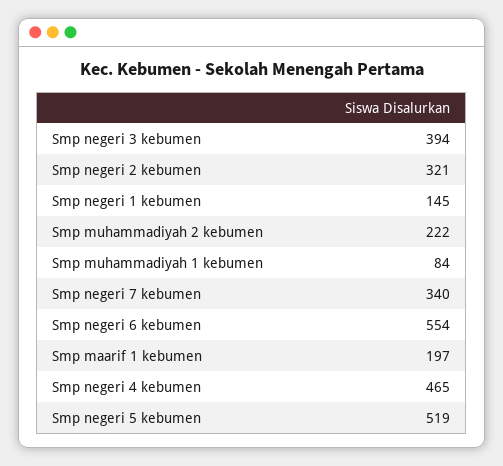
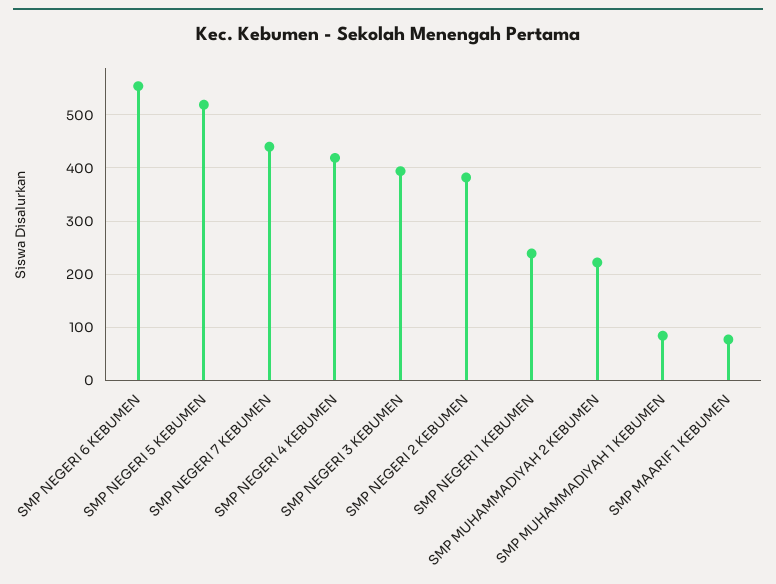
Smp negeri 2 kebumen: 321 -> 380
Smp negeri 1 kebumen: 145 -> 240
Smp negeri 7 kebumen: 340 -> 440
Smp maarif 1 kebumen: 197 -> 80
Smp negeri 4 kebumen: 465 -> 420

